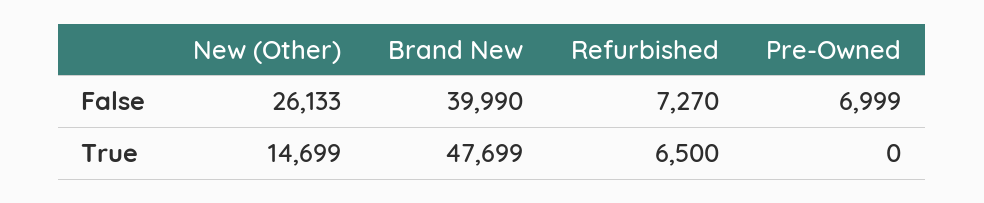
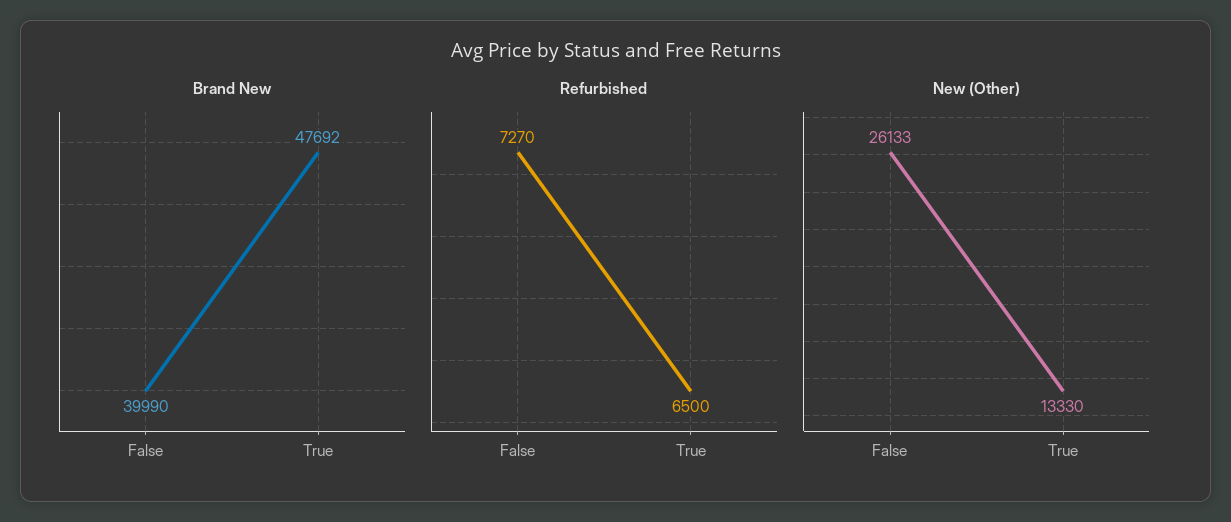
Pre-Owned, False: 6999 -> none
New (Other), True: 14699 -> 13330
Brand New, True: 47699 -> 47692
Pre-Owned, True: 0 -> none

